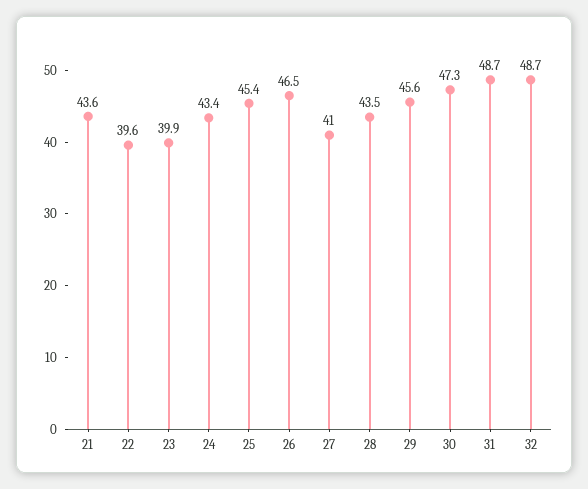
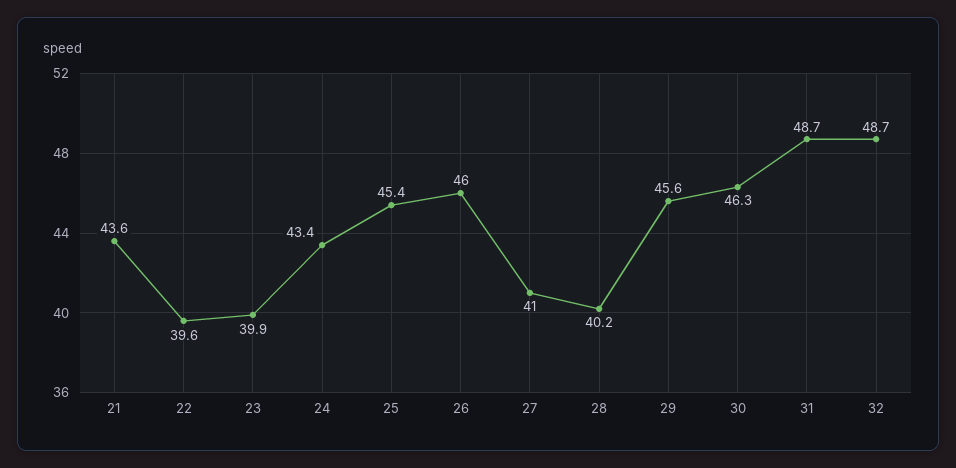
26: 46.5 -> 46
28: 43.5 -> 40.2
30: 47.3 -> 46.3

